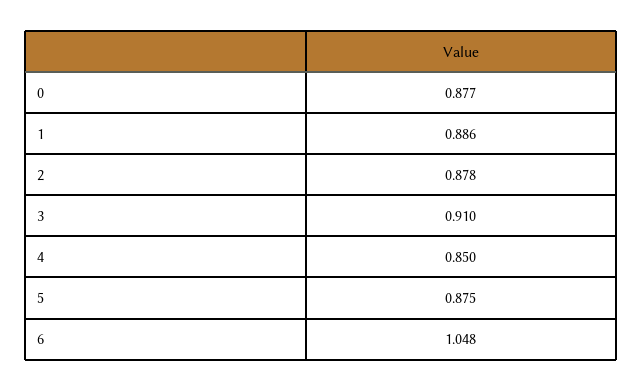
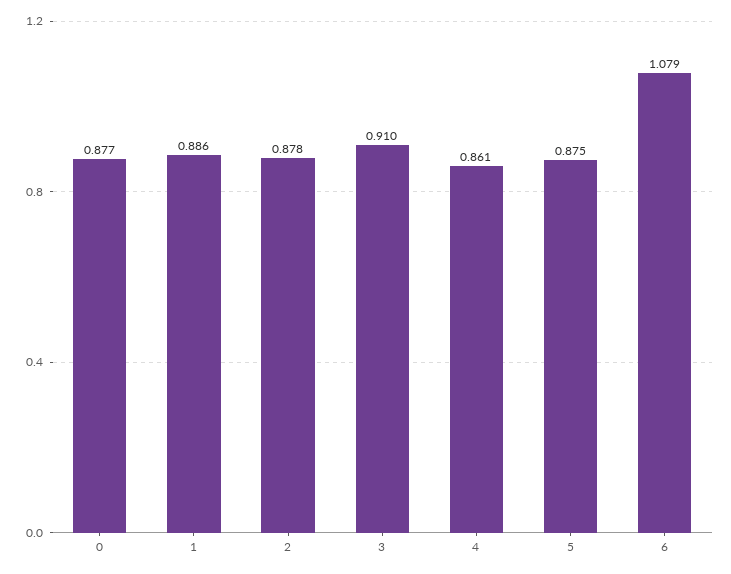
4: 0.85 -> 0.861
6: 1.048 -> 1.079

